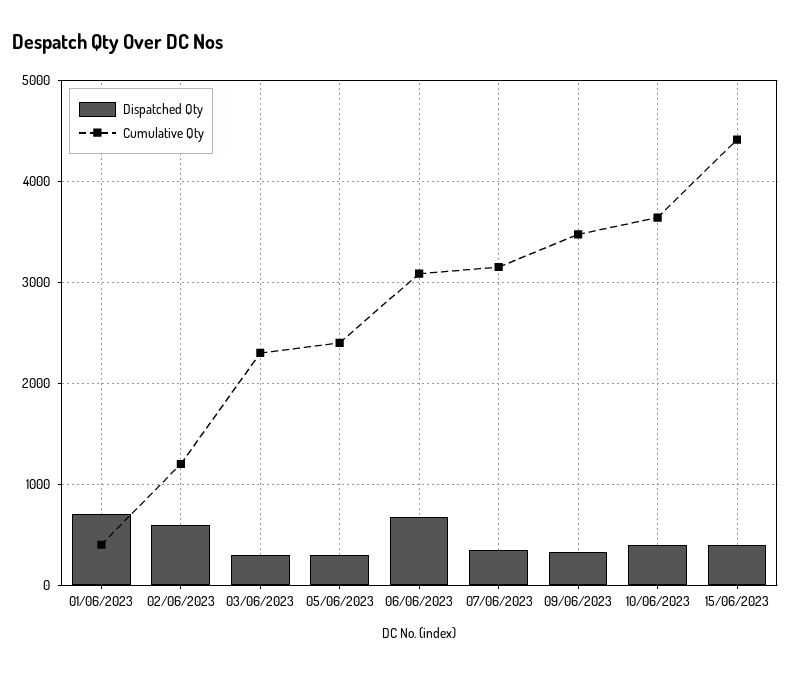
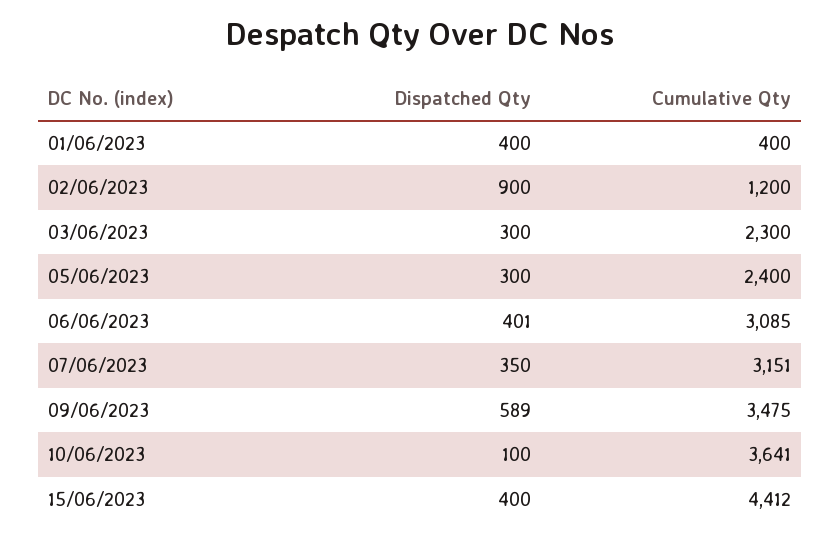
Dispatched Qty, 01/06/2023: 700 -> 400
Dispatched Qty, 02/06/2023: 600 -> 900
Dispatched Qty, 06/06/2023: 700 -> 401
Dispatched Qty, 09/06/2023: 300 -> 589
Dispatched Qty, 10/06/2023: 400 -> 100

